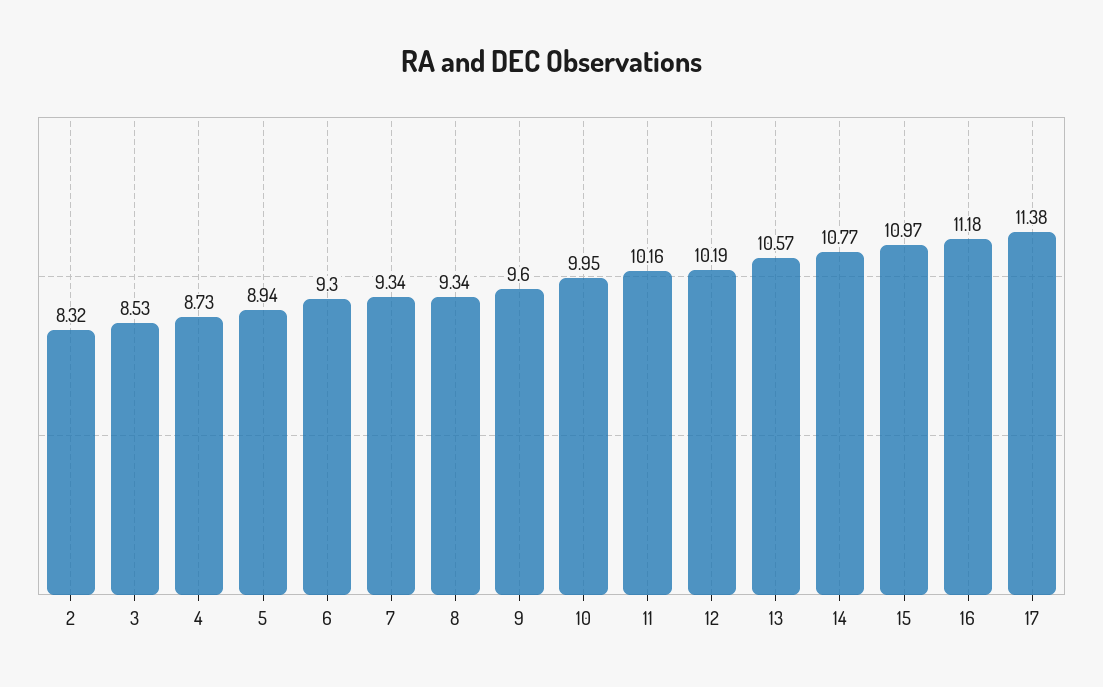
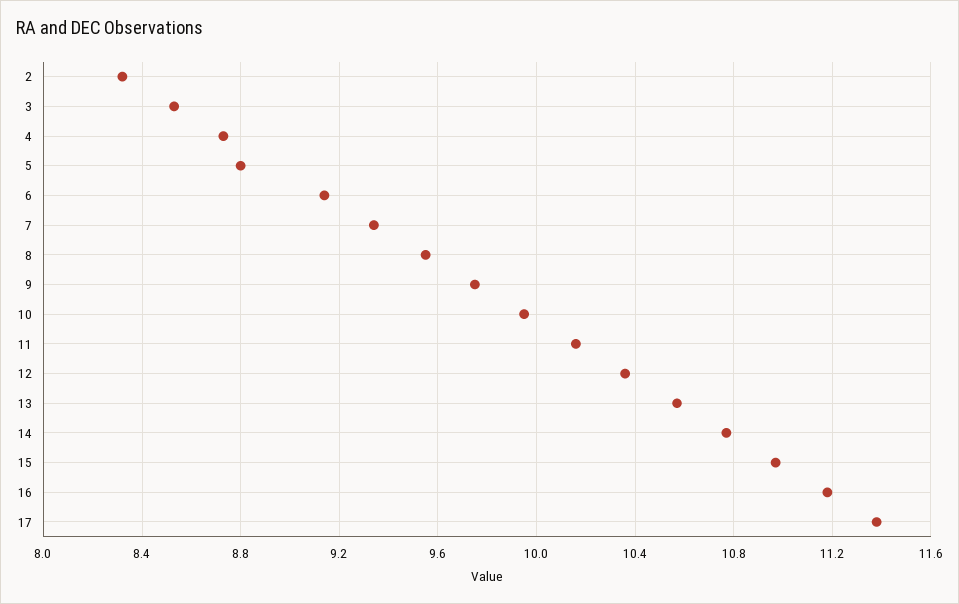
5: 8.94 -> 8.8
6: 9.3 -> 9.15
8: 9.34 -> 9.55
9: 9.6 -> 9.75
12: 10.19 -> 10.35

